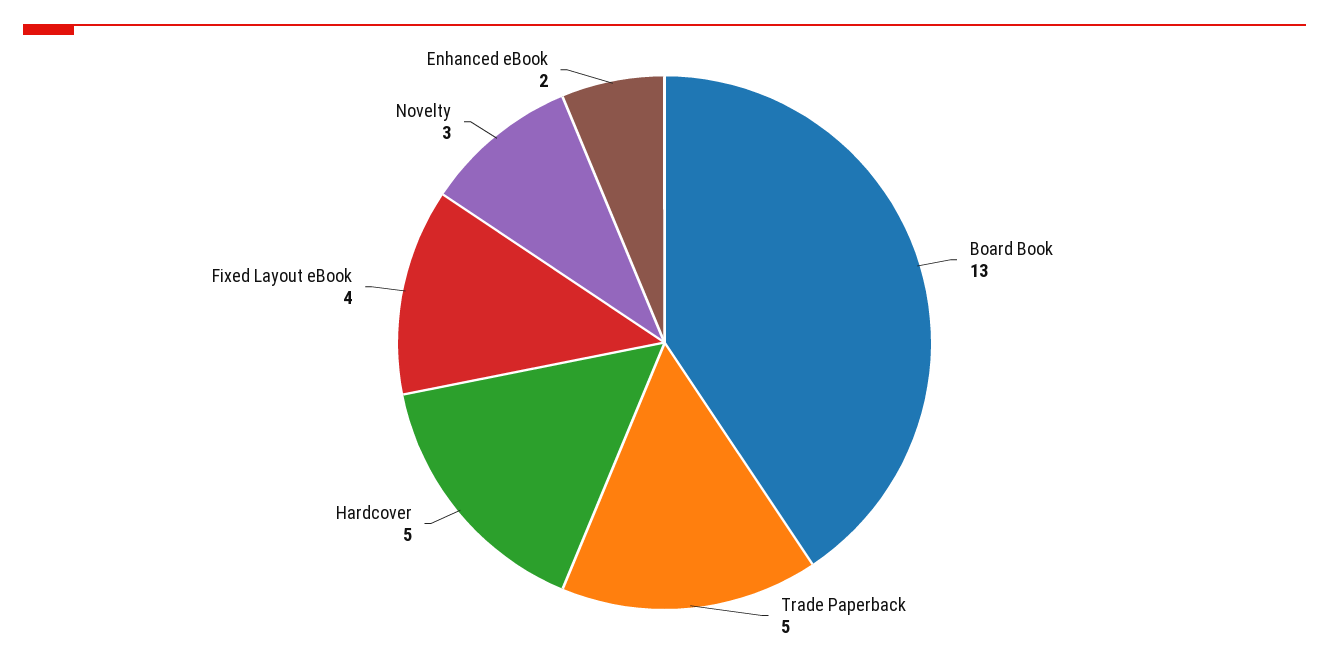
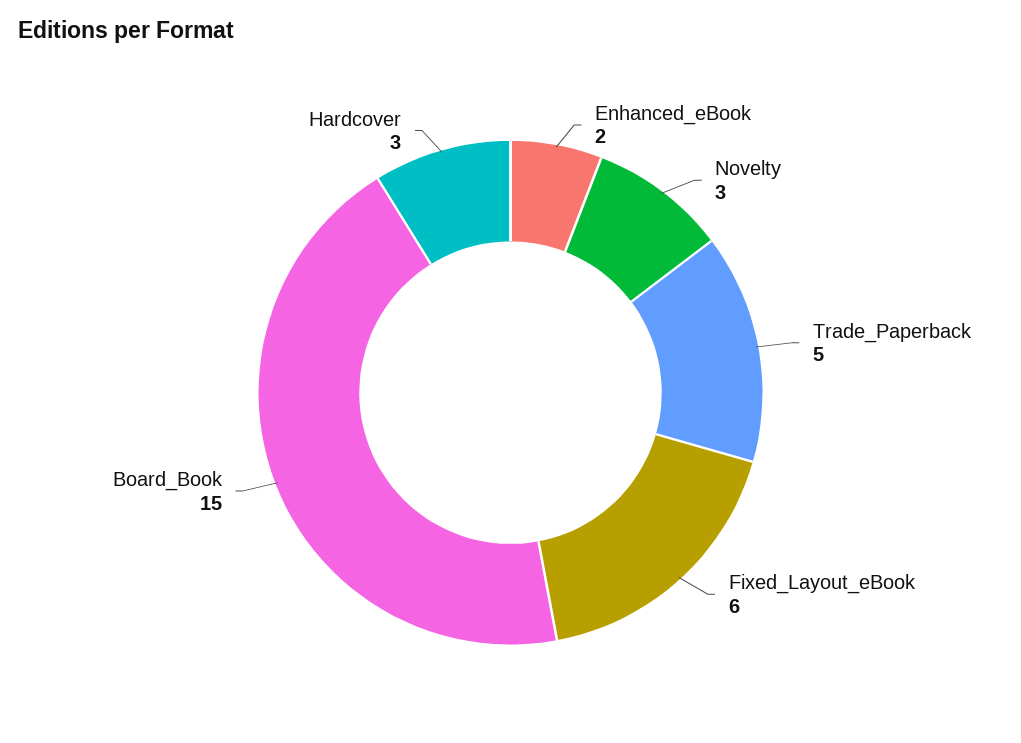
Board Book: 13 -> 15
Hardcover: 5 -> 3
Fixed Layout eBook: 4 -> 6

